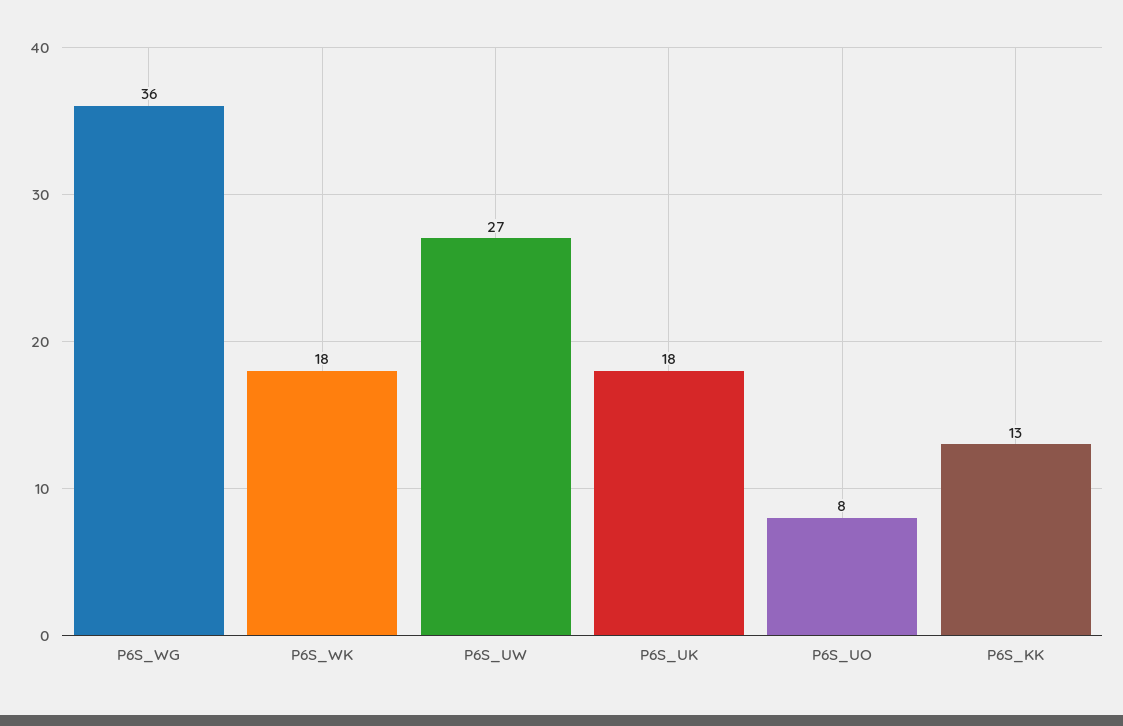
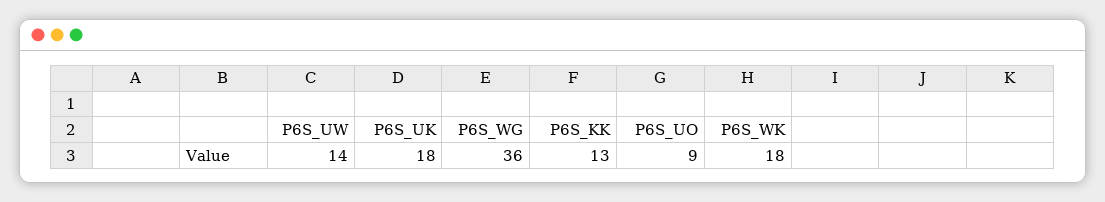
P6S_UW: 27 -> 14
P6S_UO: 8 -> 9

